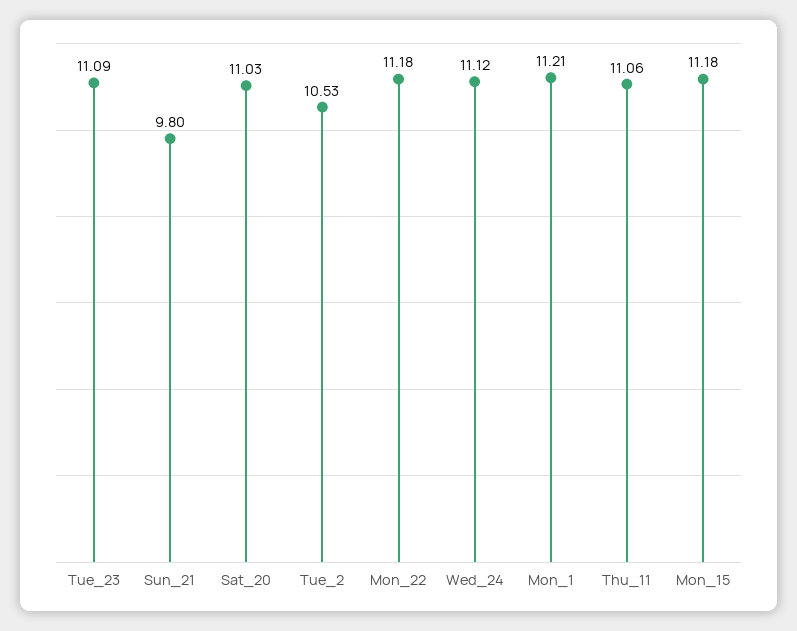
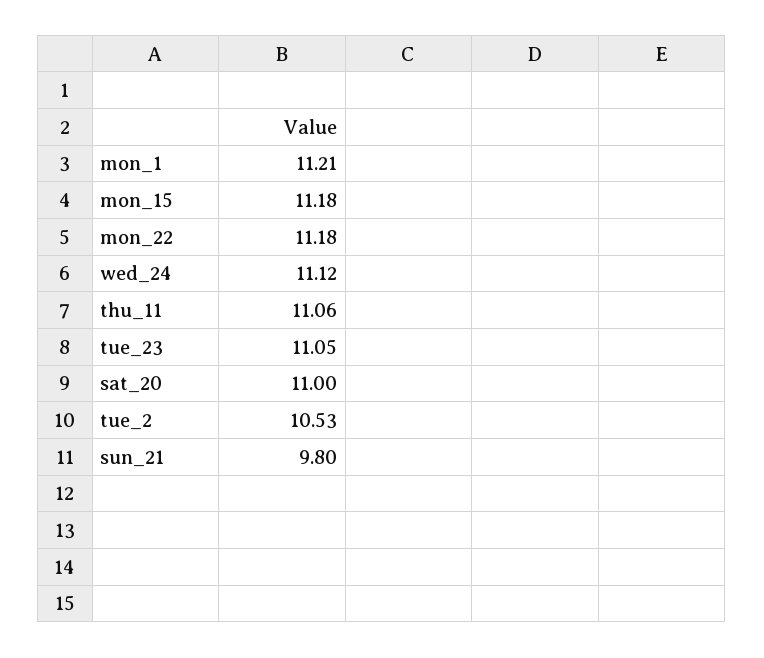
Tue_23: 11.09 -> 11.05
Sat_20: 11.03 -> 11

